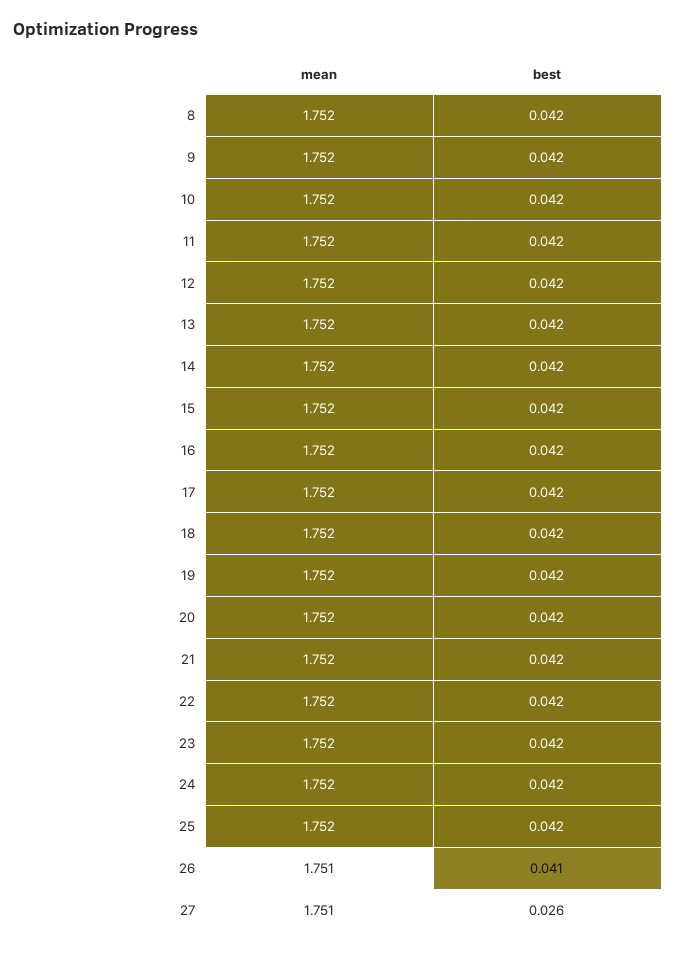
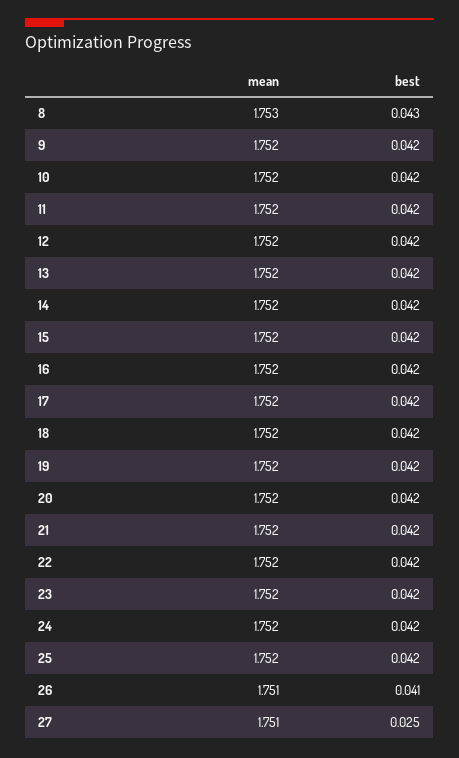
mean, 8: 1.752 -> 1.753
best, 8: 0.042 -> 0.043
best, 27: 0.026 -> 0.025

